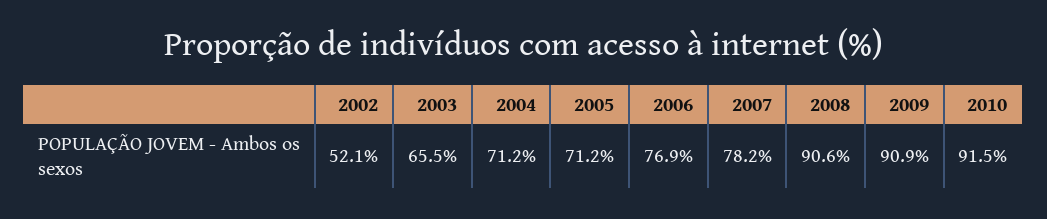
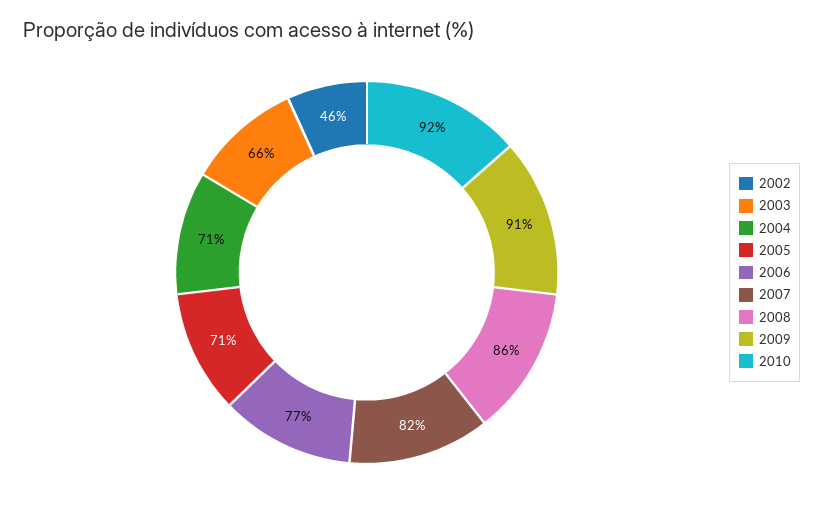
2002: 52.1 -> 46
2007: 78.2 -> 82
2008: 90.6 -> 86

